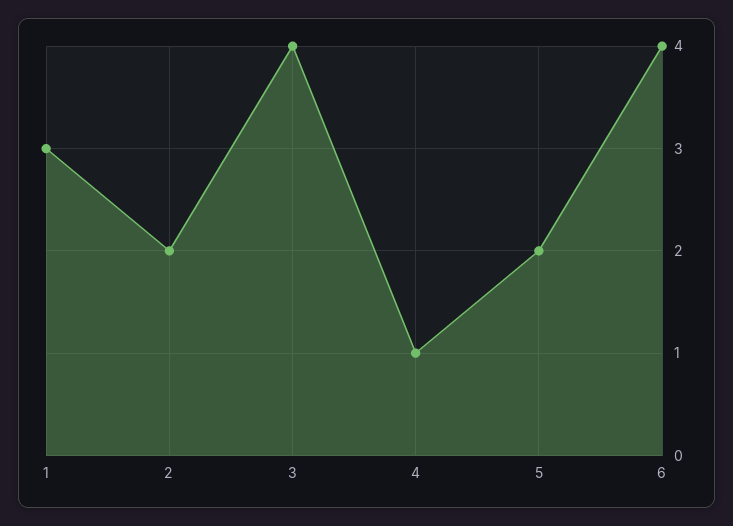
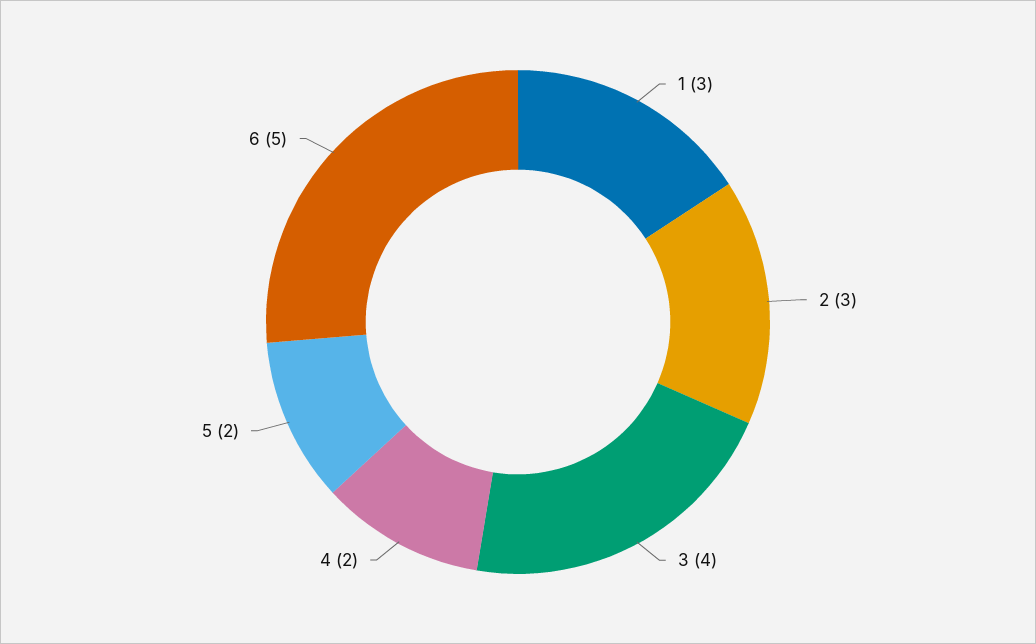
2: 2 -> 3
4: 1 -> 2
6: 4 -> 5

